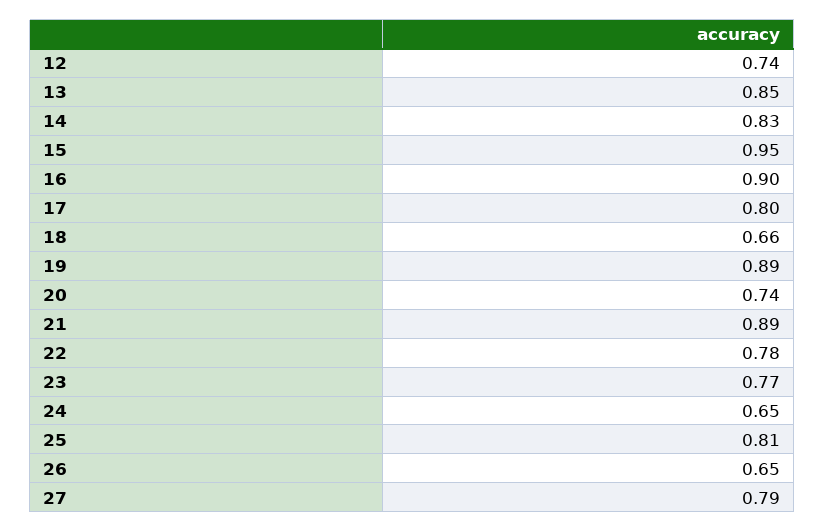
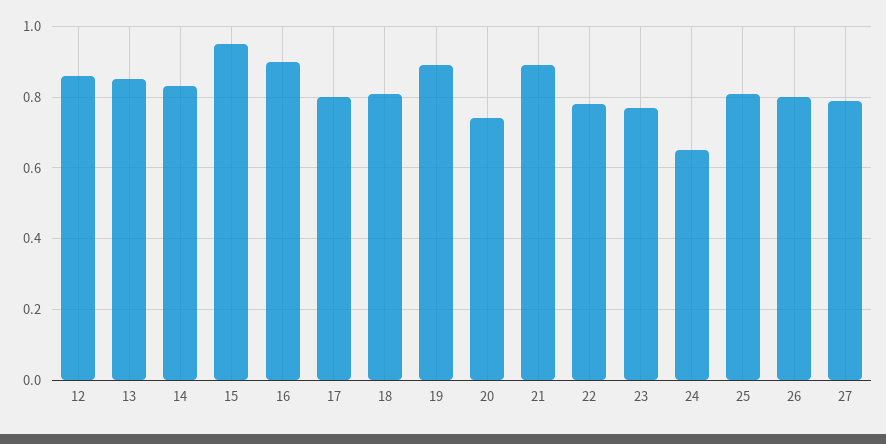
12: 0.74 -> 0.85
18: 0.66 -> 0.8
26: 0.65 -> 0.8

